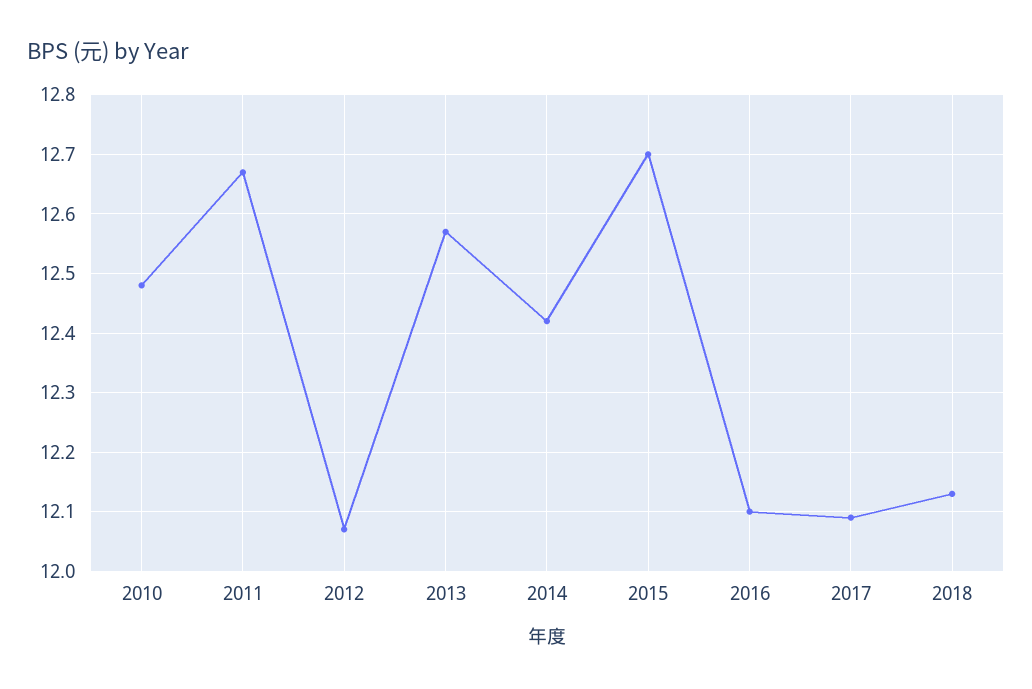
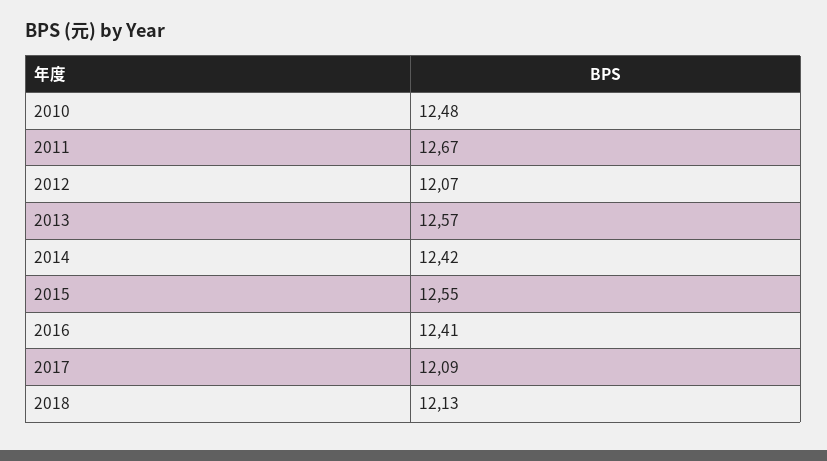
2015: 12.7 -> 12.55
2016: 12.1 -> 12.41

